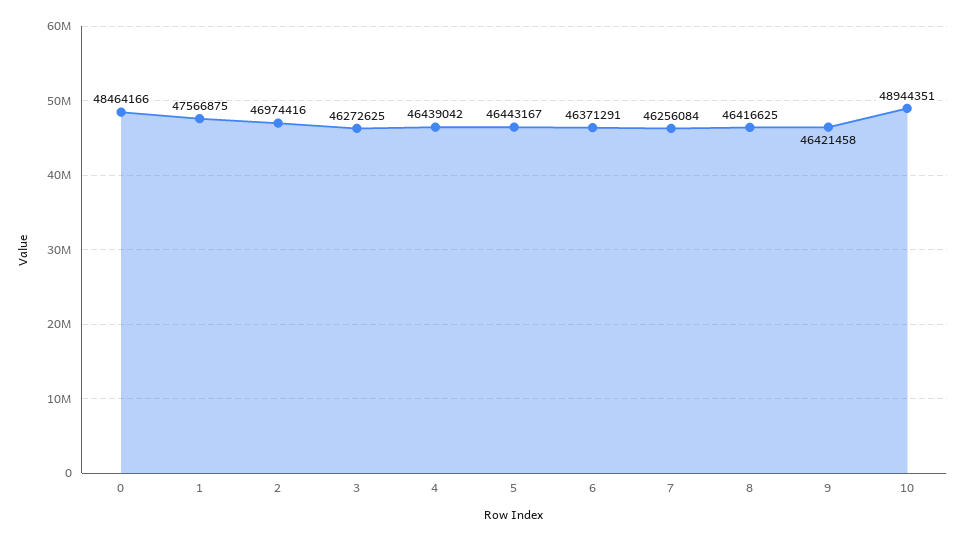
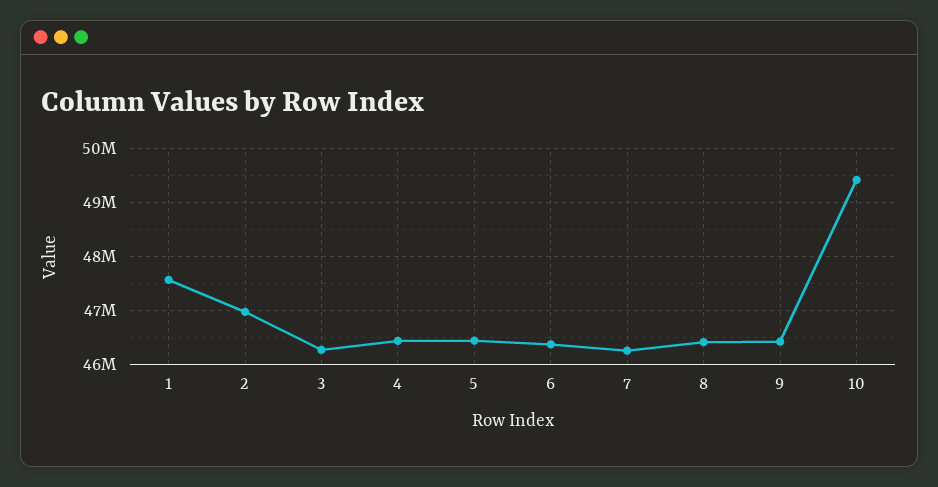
0: 48464166 -> none
10: 48944351 -> 49400000

